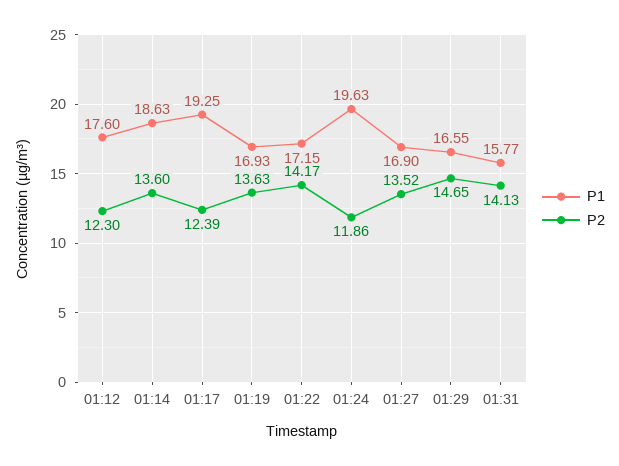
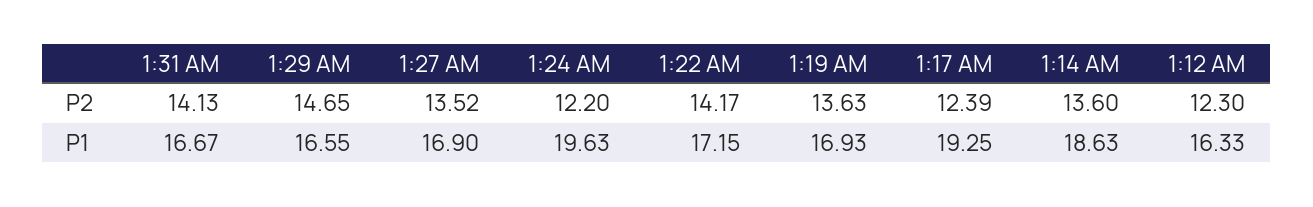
P1, 01:12: 17.6 -> 16.33
P2, 01:24: 11.86 -> 12.2
P1, 01:31: 15.77 -> 16.67

